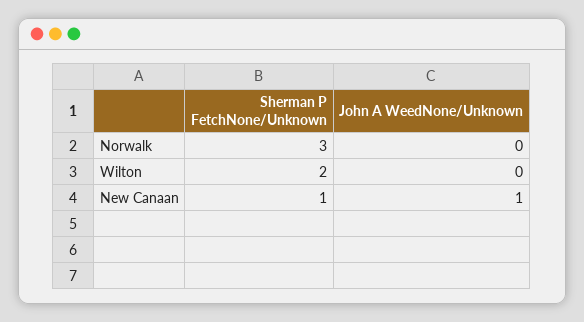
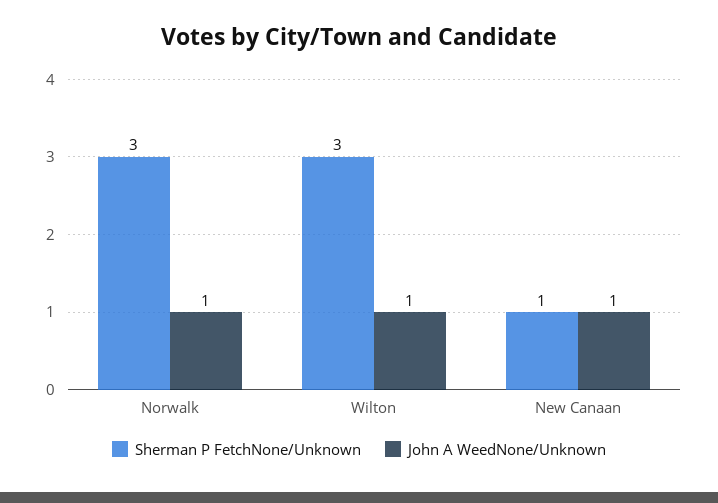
John A WeedNone/Unknown, Norwalk: 0 -> 1
Sherman P FetchNone/Unknown, Wilton: 2 -> 3
John A WeedNone/Unknown, Wilton: 0 -> 1

